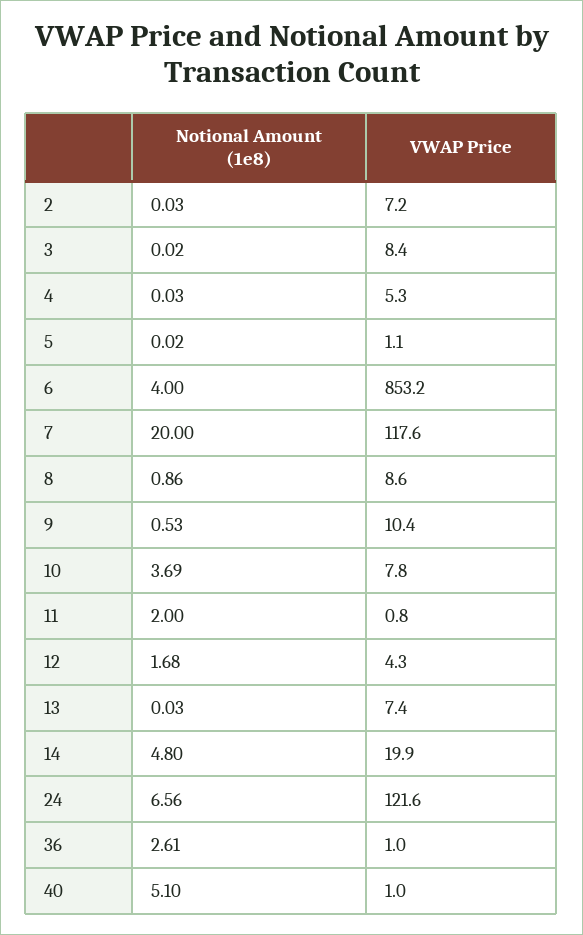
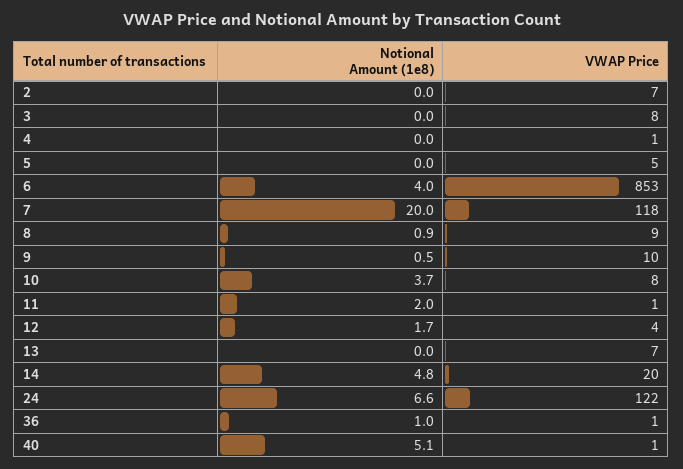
VWAP Price, 4: 5.3 -> 1
VWAP Price, 5: 1.1 -> 5
Notional Amount (1e8), 36: 2.61 -> 1

